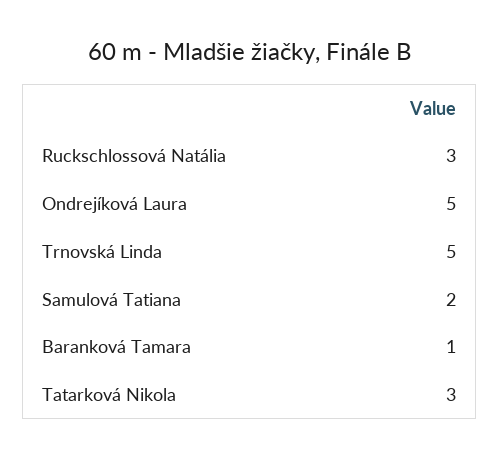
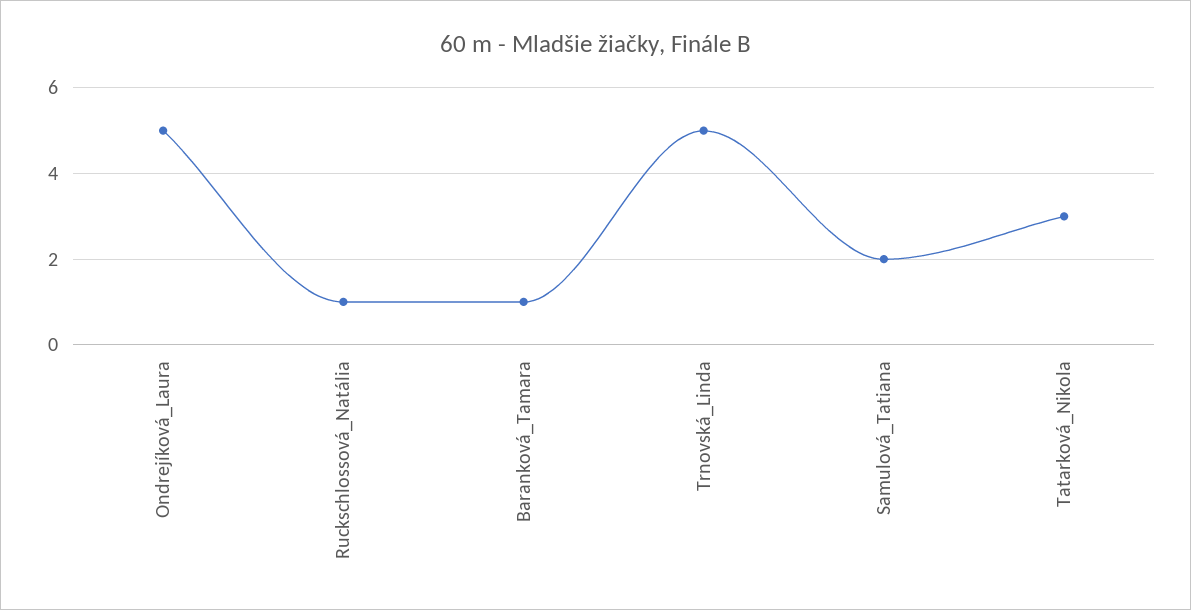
Ruckschlossová Natália: 3 -> 1

